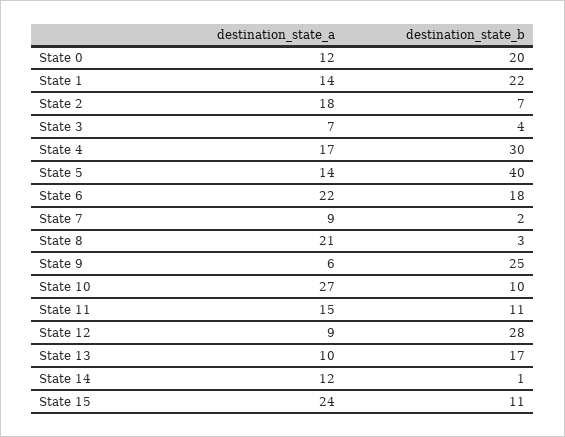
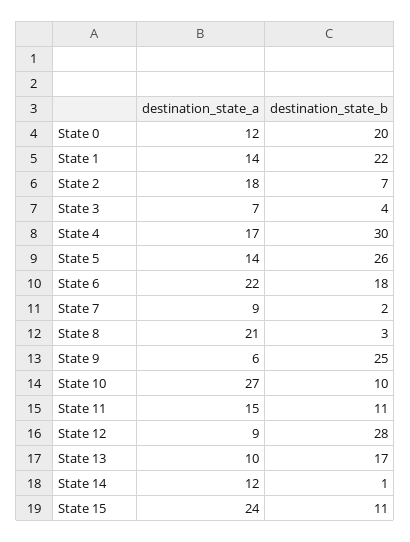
destination_state_b, State 5: 40 -> 26

